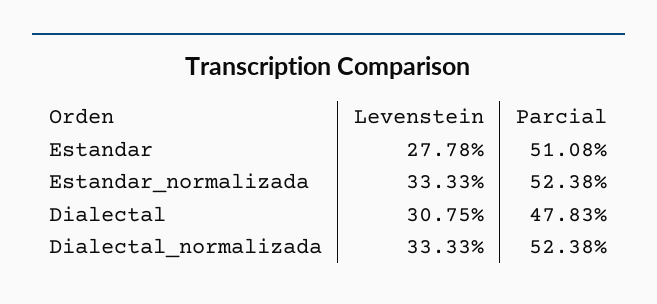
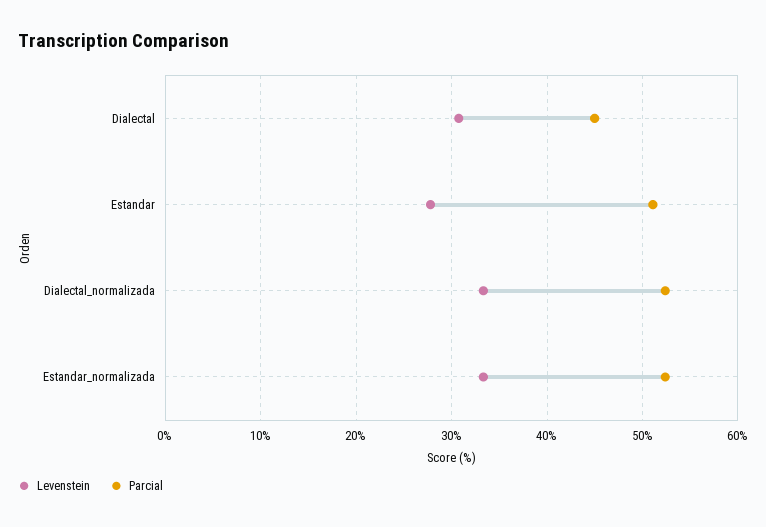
Parcial, Dialectal: 47.83 -> 45

